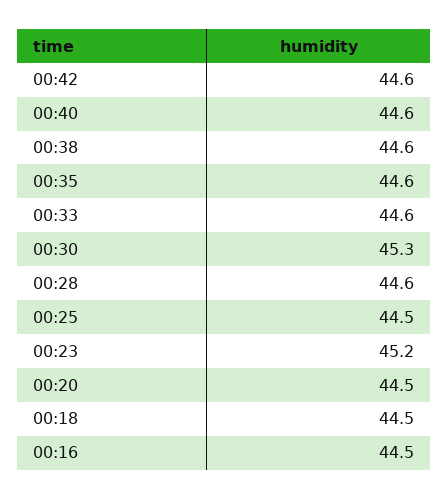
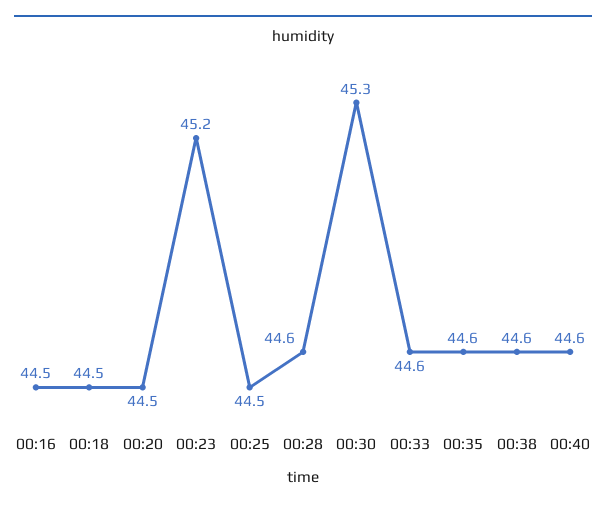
00:42: 44.6 -> none

